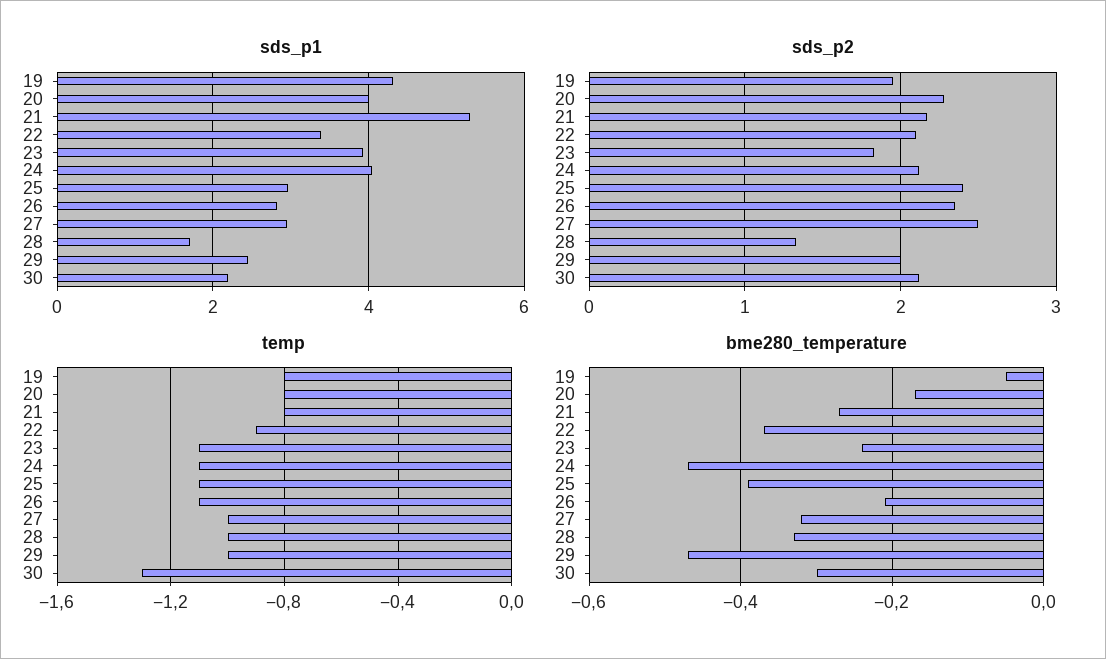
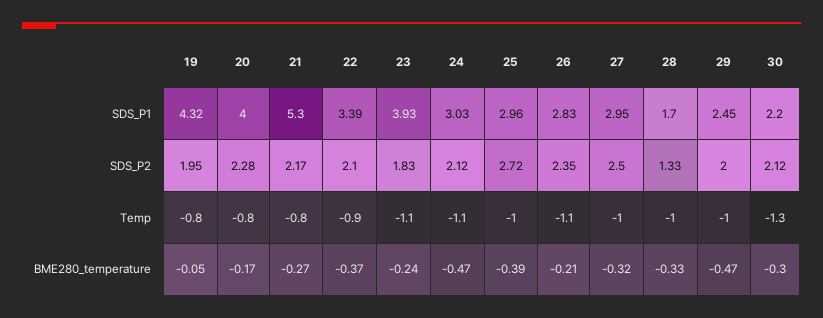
sds_p1, 24: 4 -> 3.03
sds_p2, 25: 2.4 -> 2.72
temp, 25: -1.1 -> -1

